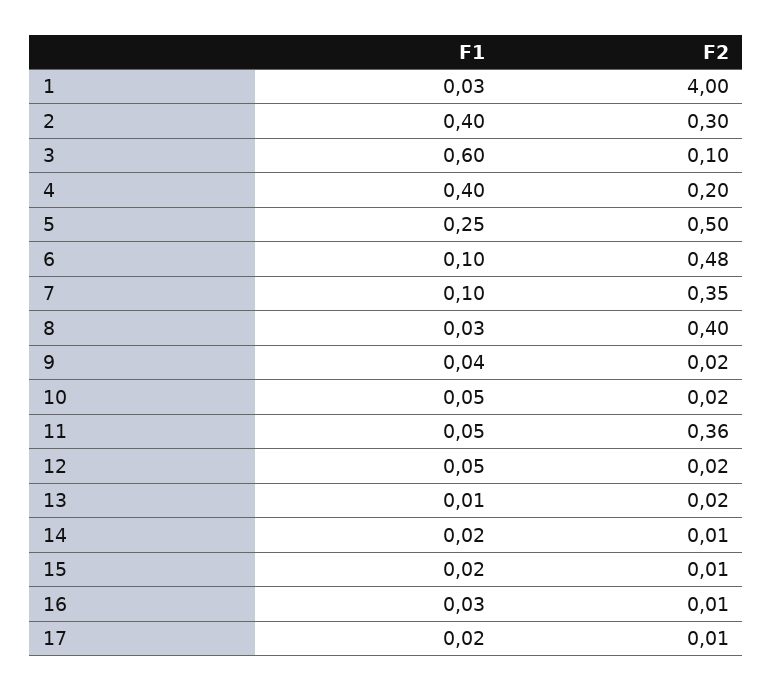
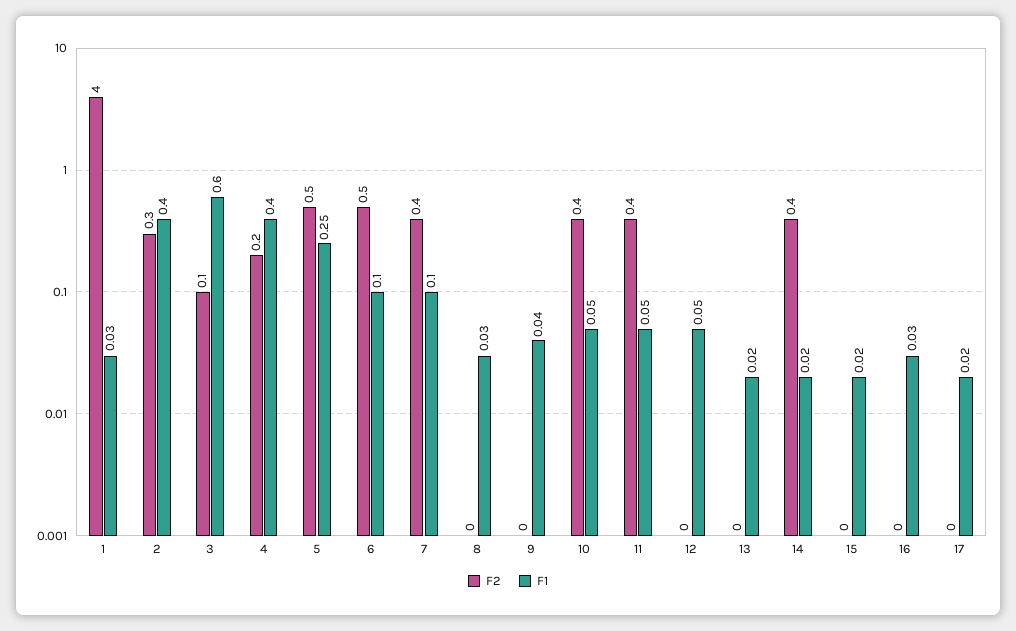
F2, 8: 0.4 -> 0
F2, 10: 0.02 -> 0.4
F1, 13: 0.01 -> 0.02
F2, 14: 0.01 -> 0.4

